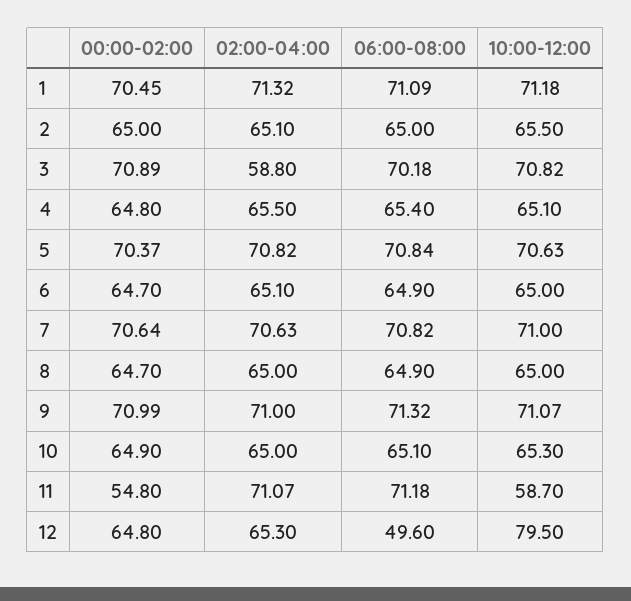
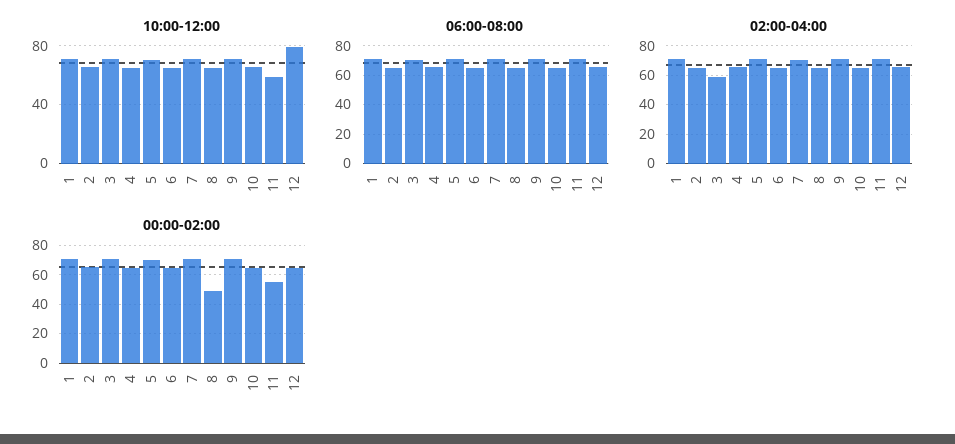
00:00-02:00, 8: 64.7 -> 50
06:00-08:00, 12: 49.6 -> 65

